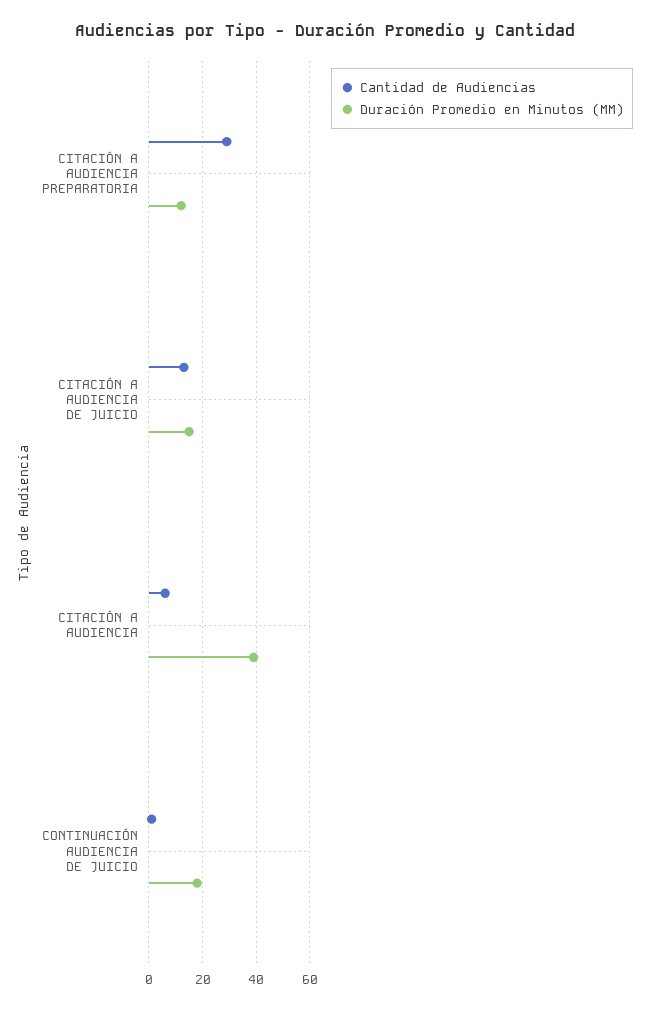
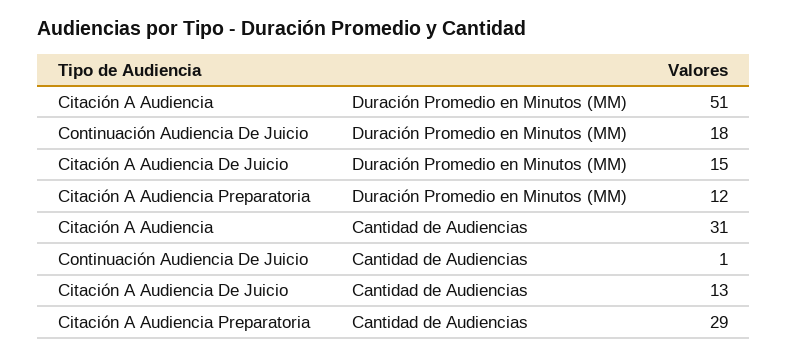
Cantidad de Audiencias, CITACIÓN A AUDIENCIA: 5 -> 31
Duración Promedio en Minutos (MM), CITACIÓN A AUDIENCIA: 40 -> 51

